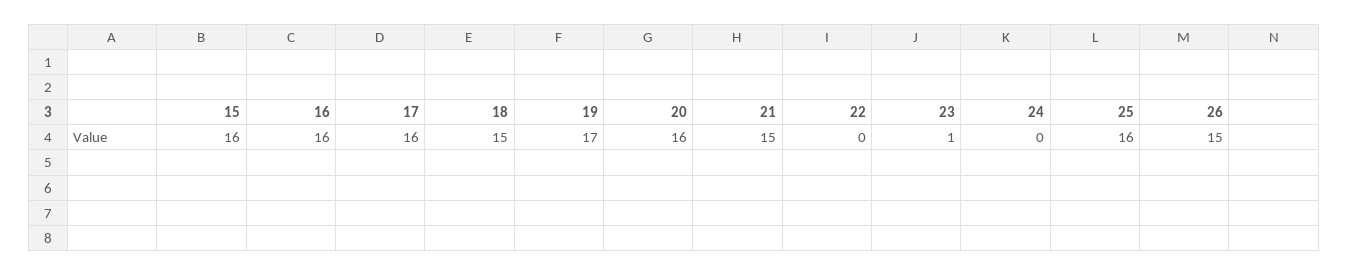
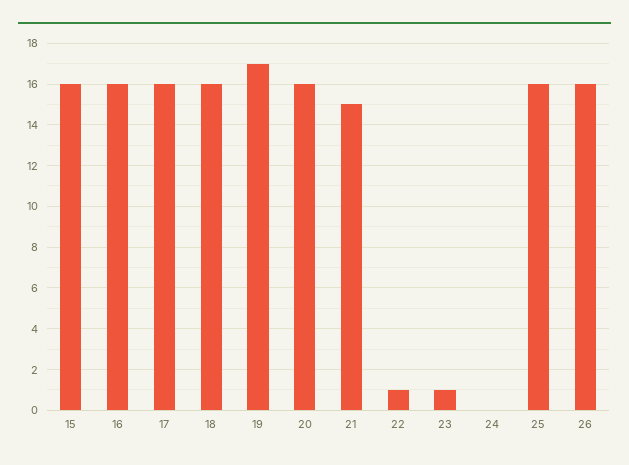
18: 15 -> 16
22: 0 -> 1
26: 15 -> 16

